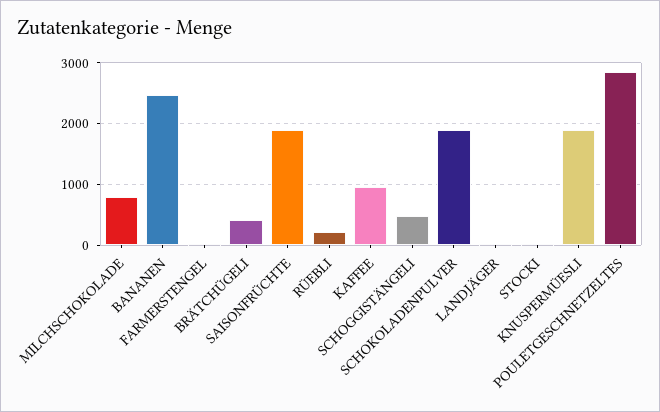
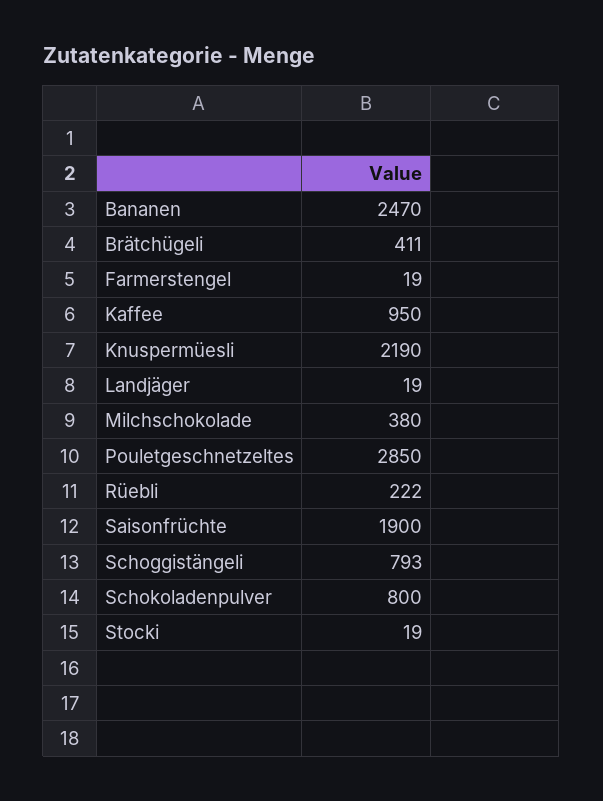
MILCHSCHOKOLADE: 800 -> 380
SCHOGGISTÄNGELI: 500 -> 793
SCHOKOLADENPULVER: 1900 -> 800
KNUSPERMÜESLI: 1900 -> 2190

